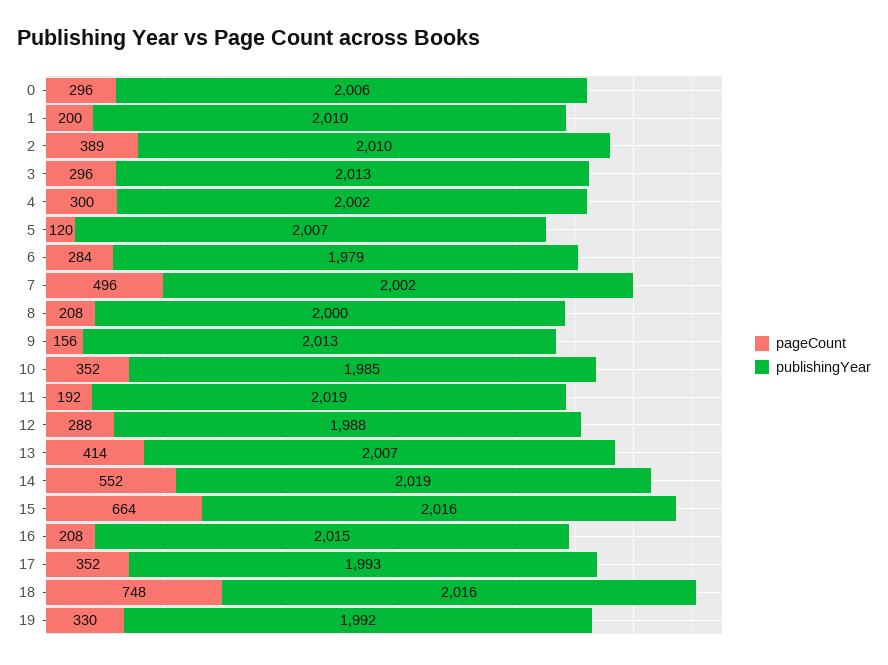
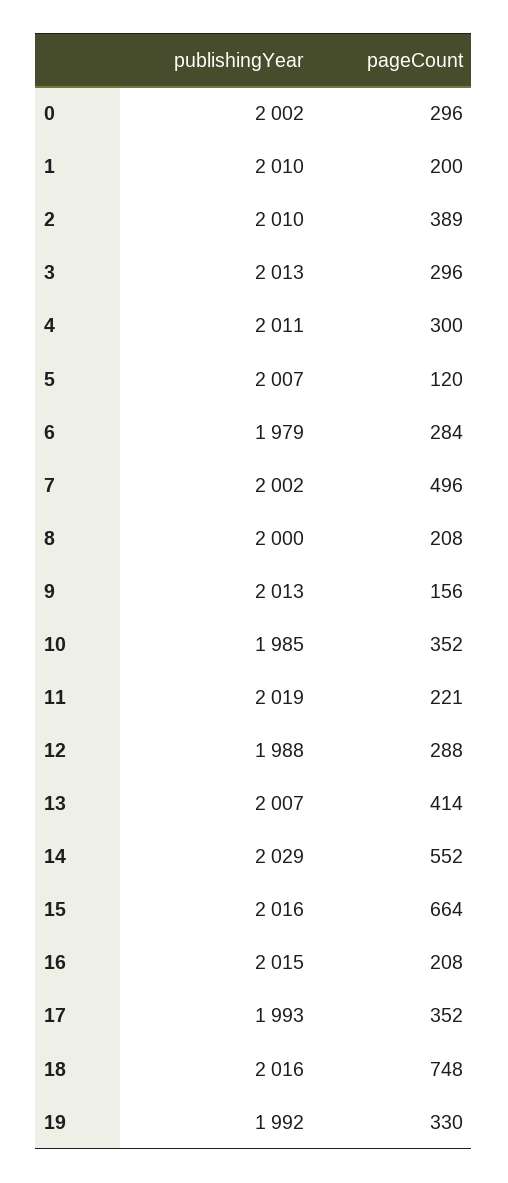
publishingYear, 0: 2006 -> 2002
publishingYear, 4: 2002 -> 2011
pageCount, 11: 192 -> 221
publishingYear, 14: 2019 -> 2029

